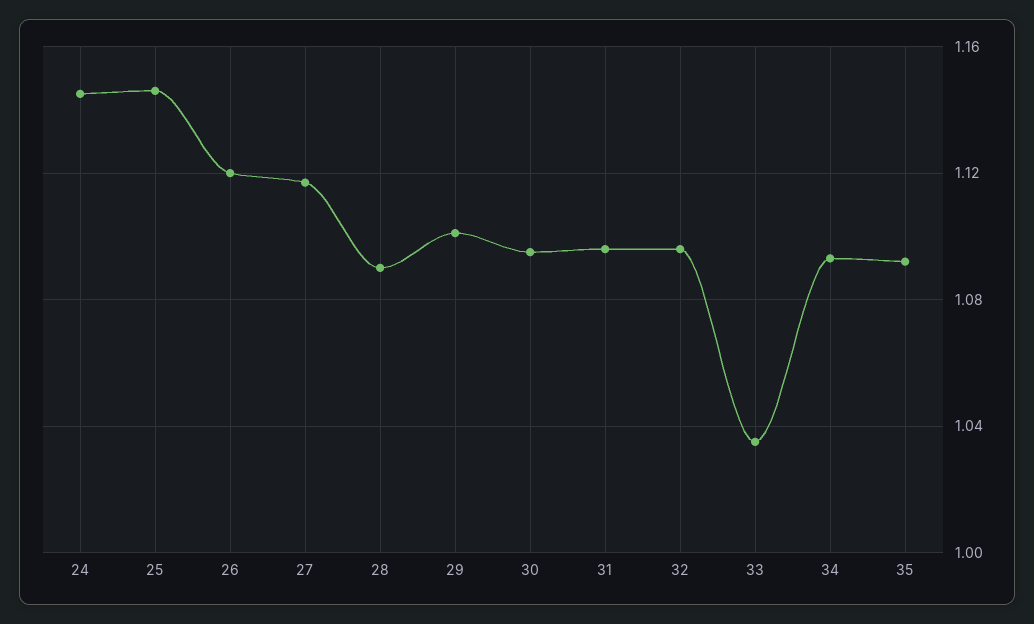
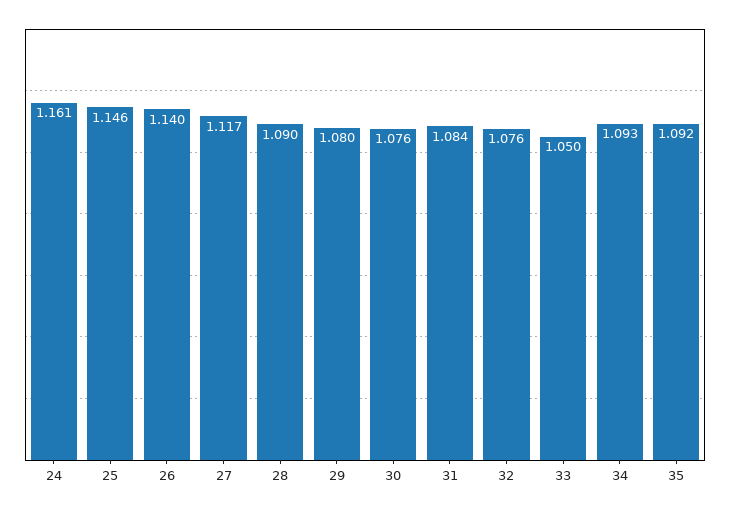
24: 1.145 -> 1.161
26: 1.12 -> 1.14
29: 1.1 -> 1.08
30: 1.095 -> 1.076
31: 1.095 -> 1.084
32: 1.095 -> 1.076
33: 1.035 -> 1.05

